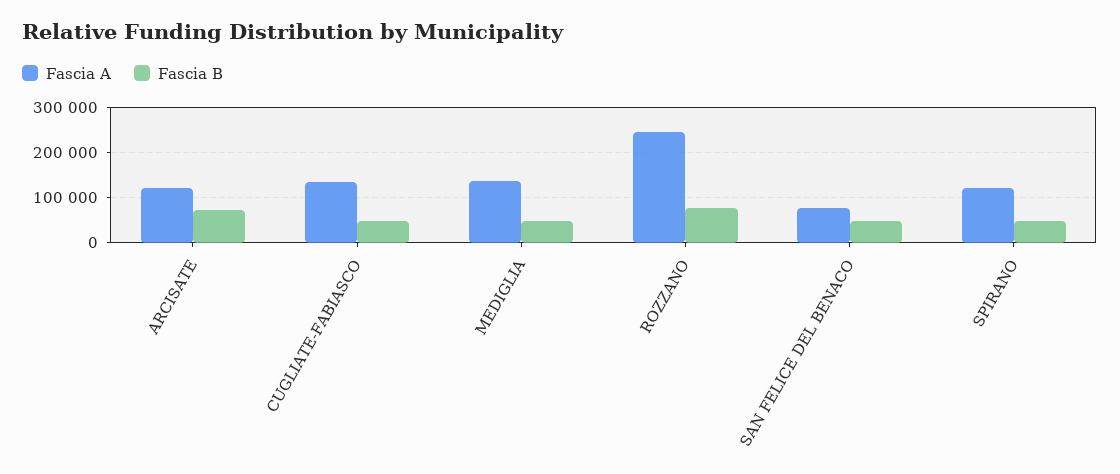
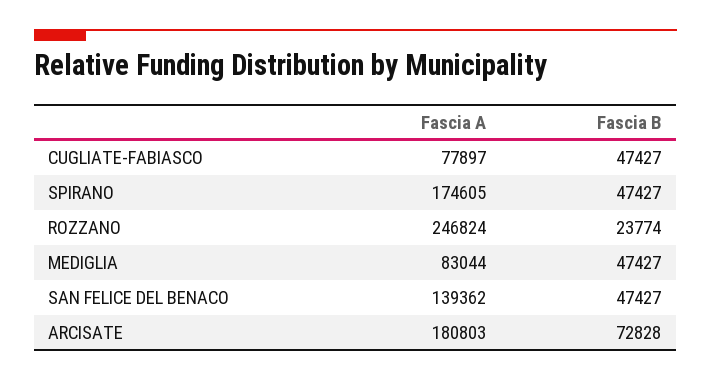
Fascia A, ARCISATE: 120000 -> 180803
Fascia A, CUGLIATE-FABIASCO: 140000 -> 77897
Fascia A, MEDIGLIA: 140000 -> 83044
Fascia B, ROZZANO: 80000 -> 23774
Fascia A, SAN FELICE DEL BENACO: 80000 -> 139362
Fascia A, SPIRANO: 120000 -> 174605

